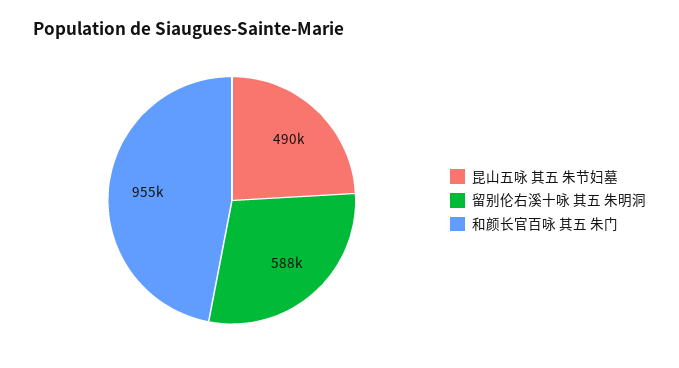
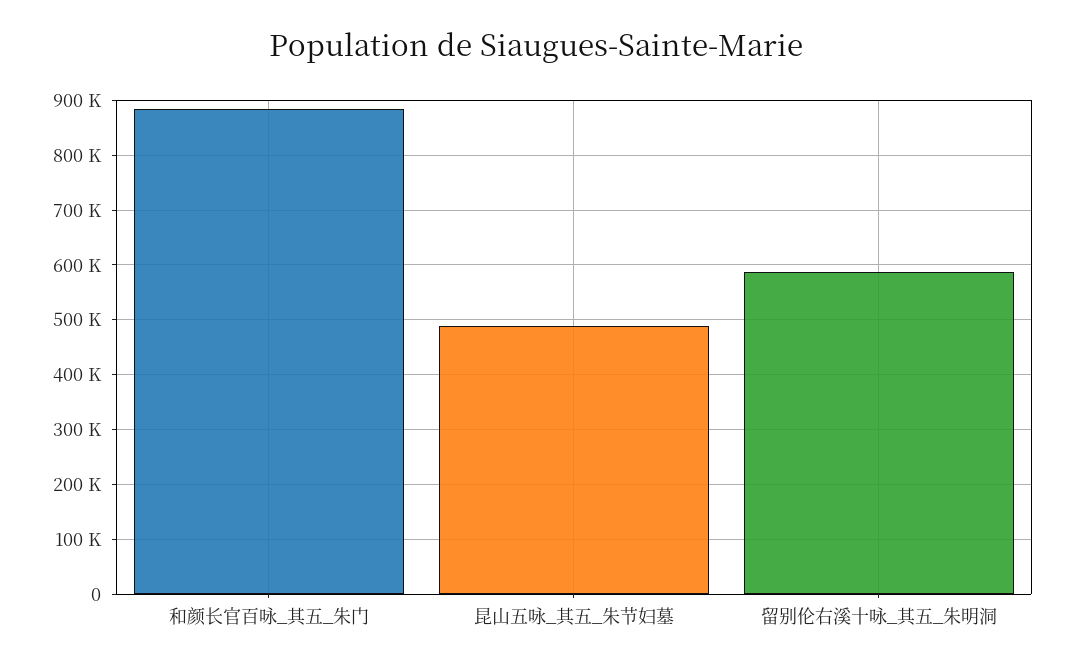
和颜长官百咏 其五 朱门: 955000 -> 880000

